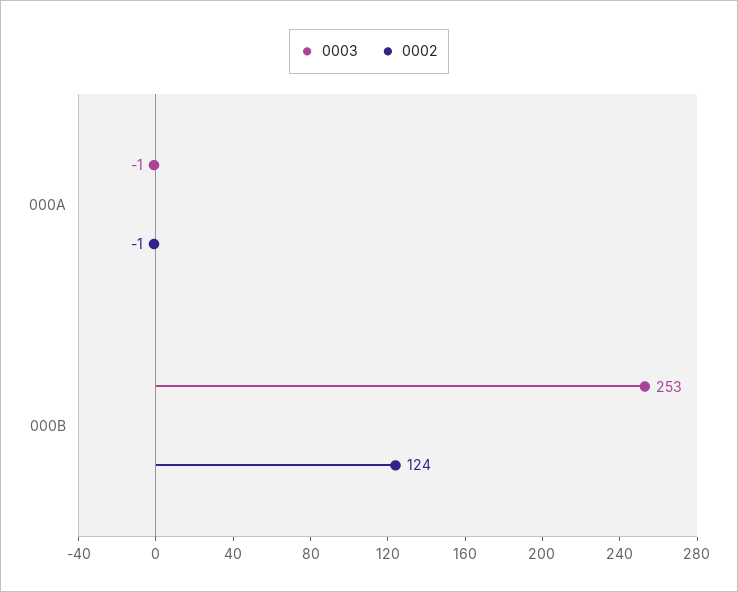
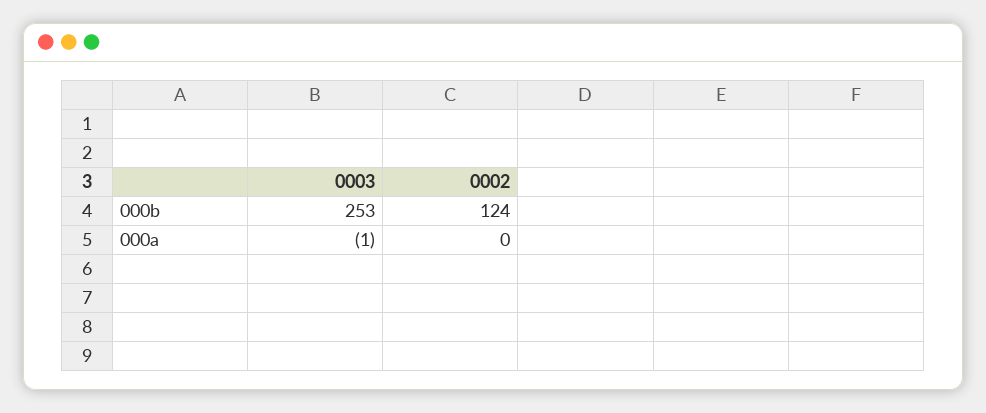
0002, 000A: -1 -> 0

